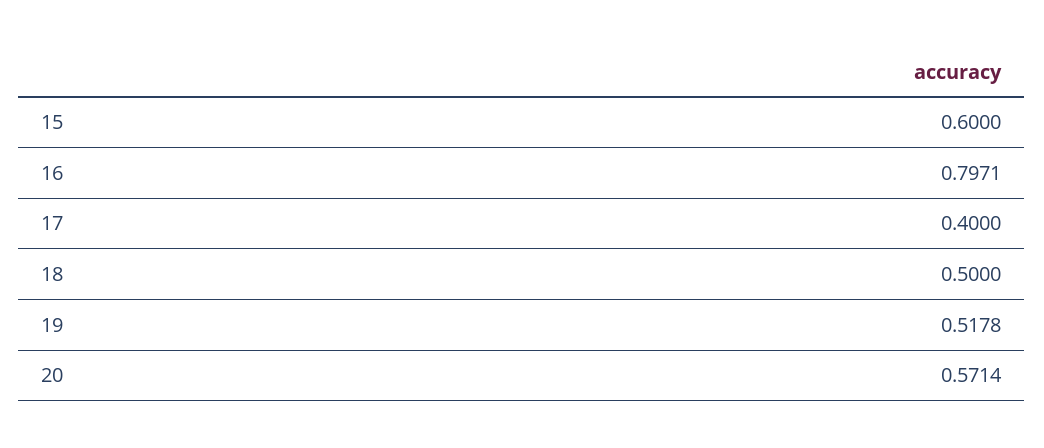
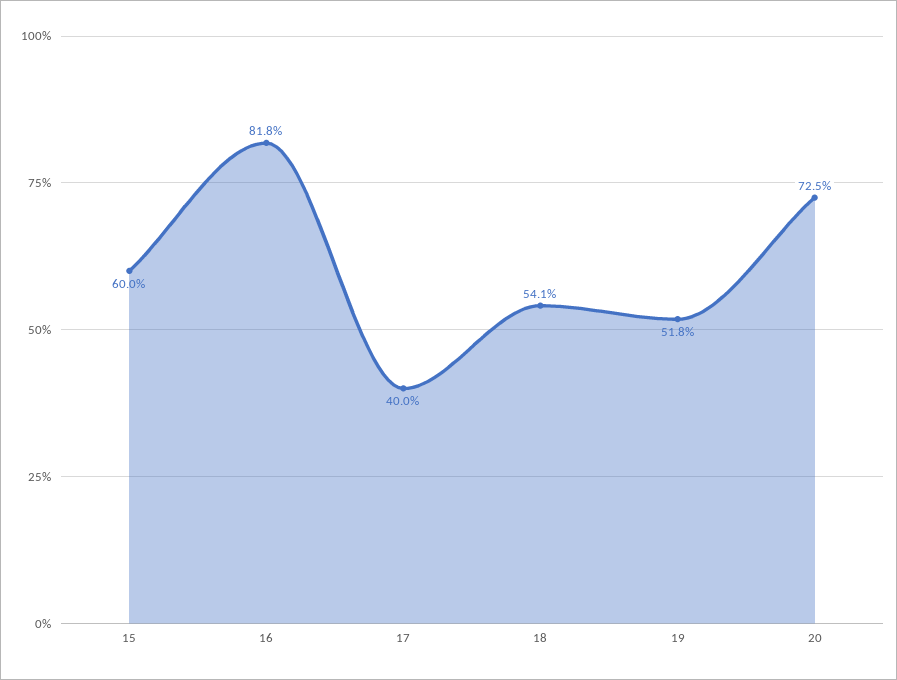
16: 0.7971 -> 0.818
18: 0.5 -> 0.541
20: 0.5714 -> 0.725

